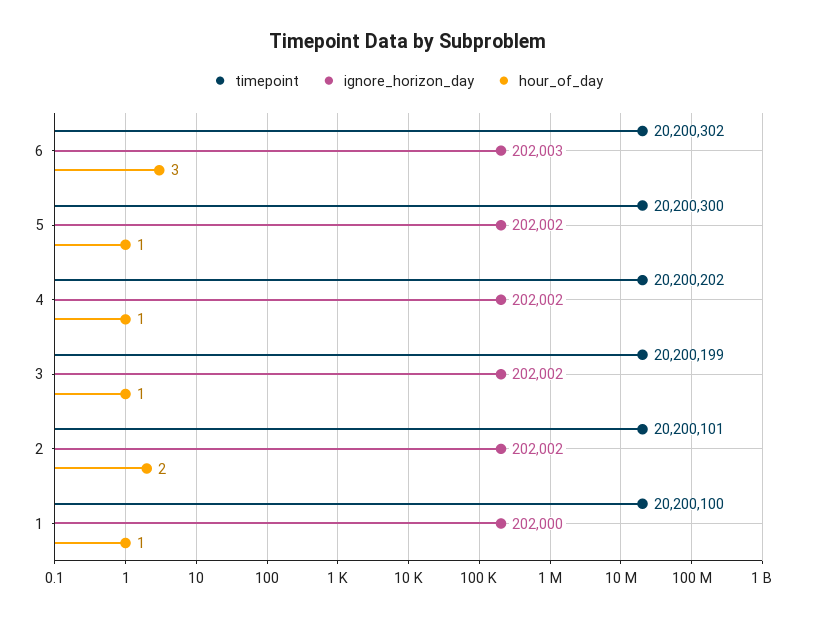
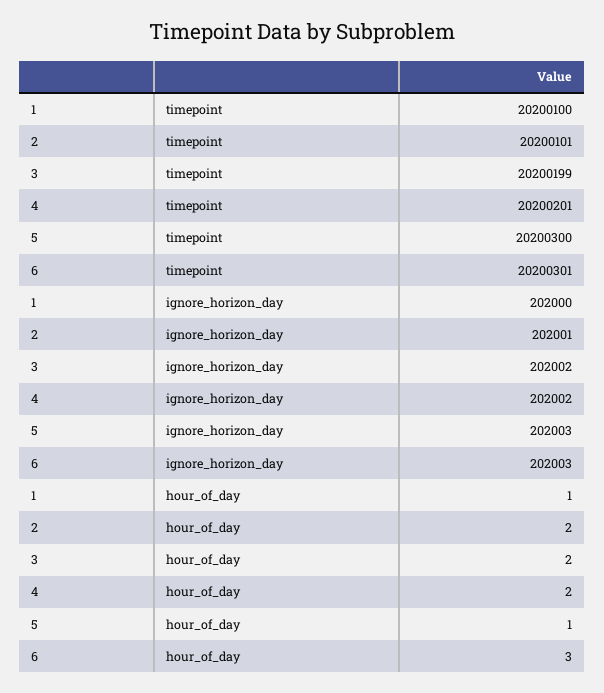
timepoint, 6: 20200302 -> 20200301
ignore_horizon_day, 5: 202002 -> 202003
timepoint, 4: 20200202 -> 20200201
hour_of_day, 4: 1 -> 2
hour_of_day, 3: 1 -> 2
ignore_horizon_day, 2: 202002 -> 202001

